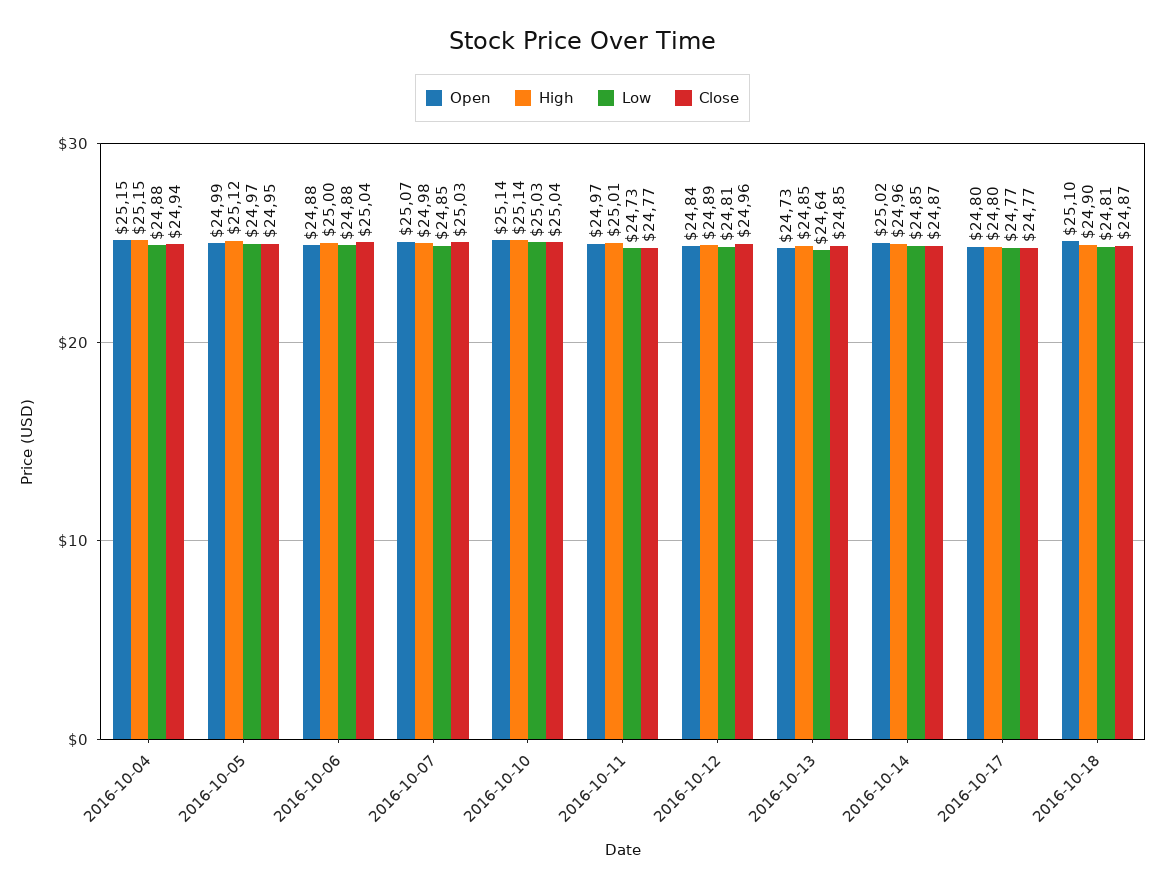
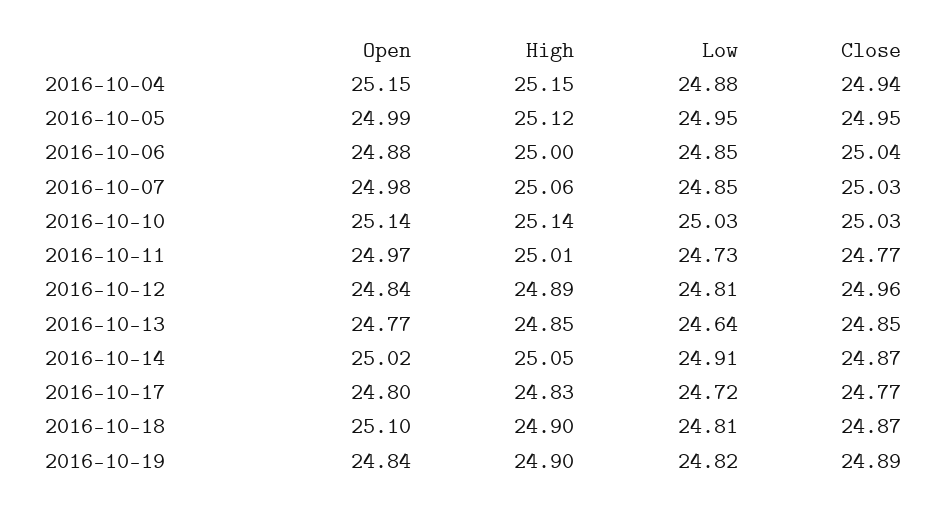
Low, 2016-10-05: 24.97 -> 24.95
Low, 2016-10-06: 24.88 -> 24.85
Open, 2016-10-07: 25.07 -> 24.98
High, 2016-10-07: 24.98 -> 25.06
Close, 2016-10-10: 25.04 -> 25.03
Open, 2016-10-13: 24.73 -> 24.77
High, 2016-10-14: 24.96 -> 25.05
Low, 2016-10-14: 24.85 -> 24.91
High, 2016-10-17: 24.8 -> 24.83
Low, 2016-10-17: 24.77 -> 24.72
Open, 2016-10-19: none -> 24.84
High, 2016-10-19: none -> 24.9
Low, 2016-10-19: none -> 24.82
Close, 2016-10-19: none -> 24.89

